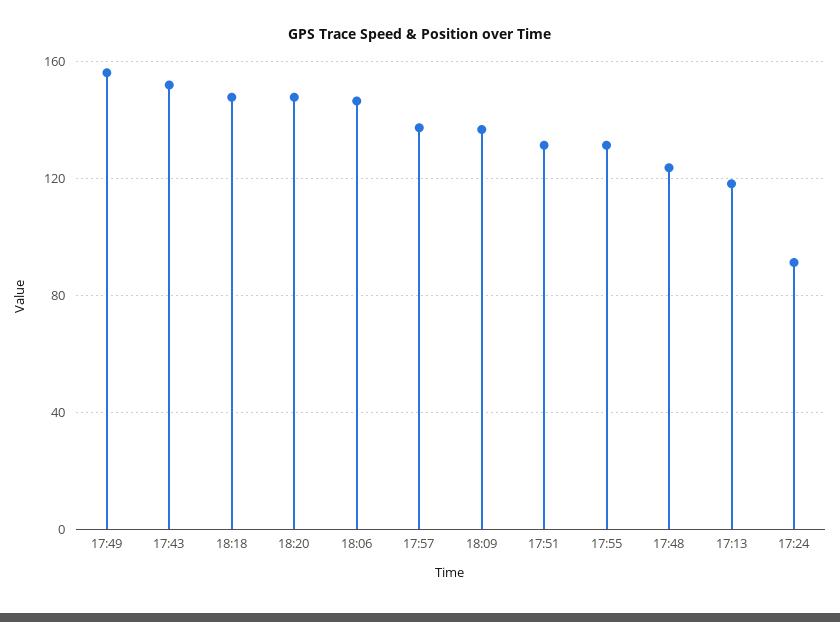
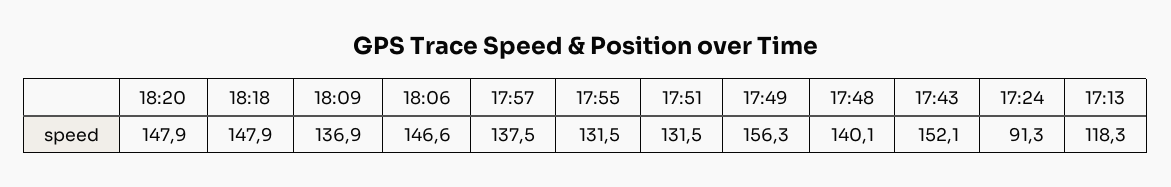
17:48: 125 -> 140.1

